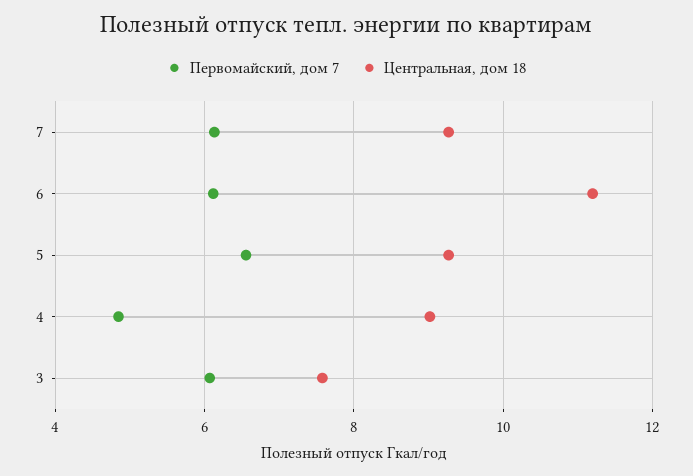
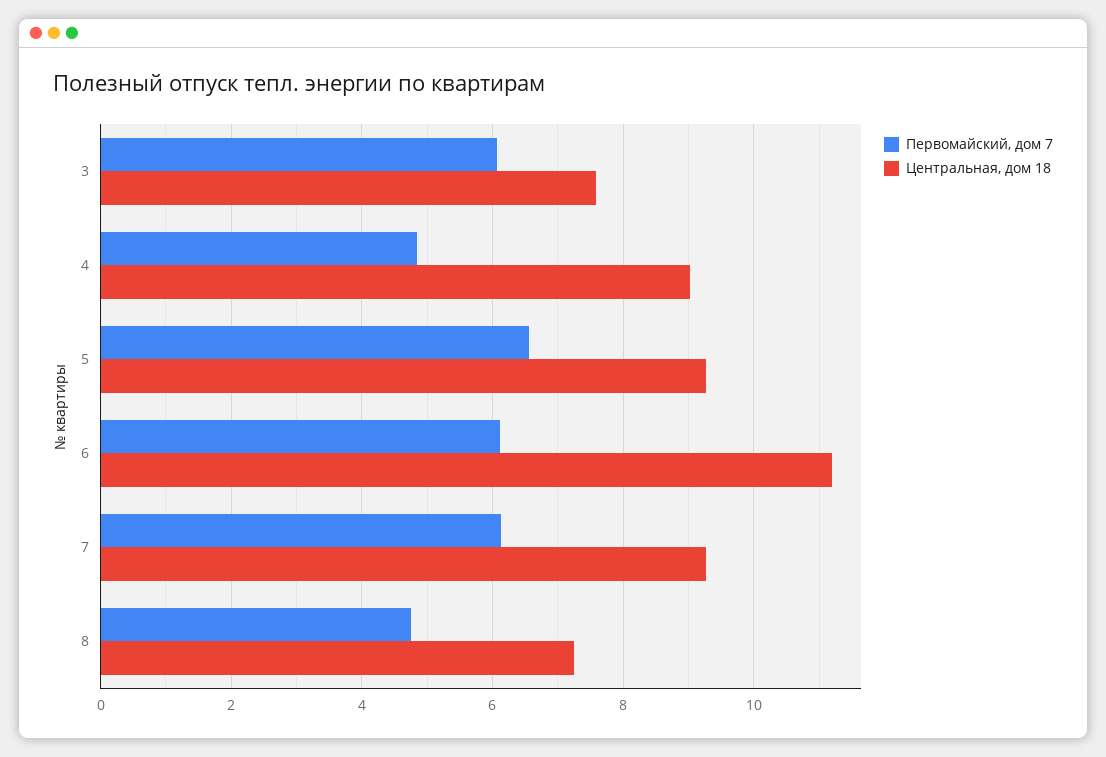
Первомайский, дом 7, 8: none -> 4.8
Центральная, дом 18, 8: none -> 7.2

